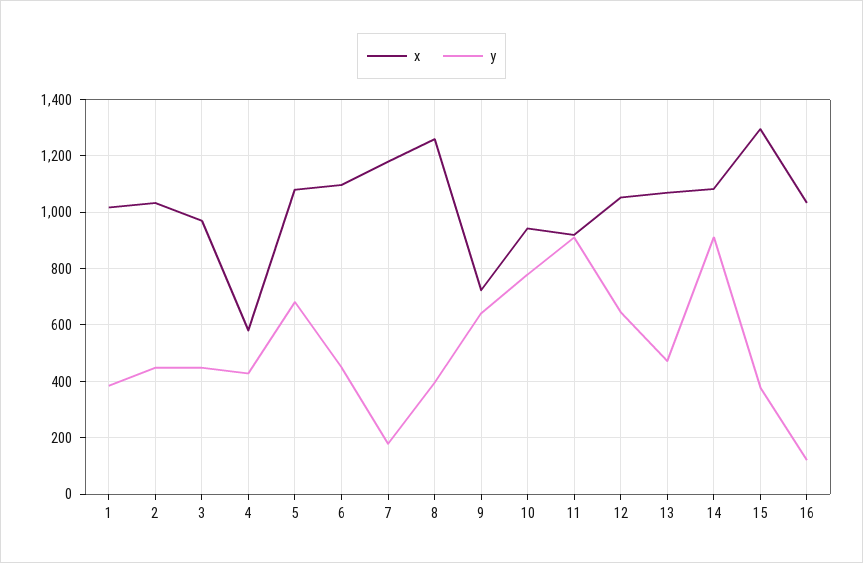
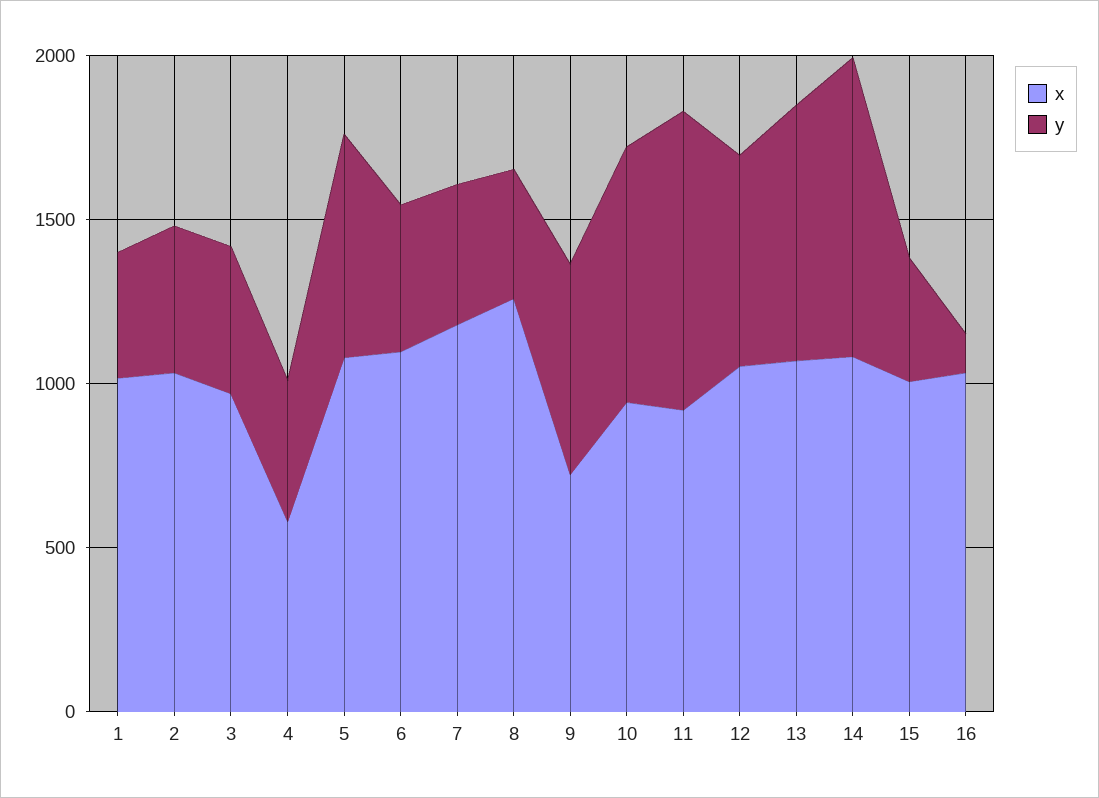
y, 7: 175 -> 400
y, 13: 475 -> 800
x, 15: 1300 -> 1000

